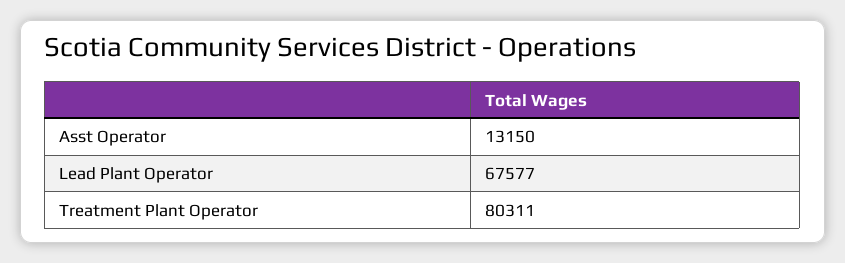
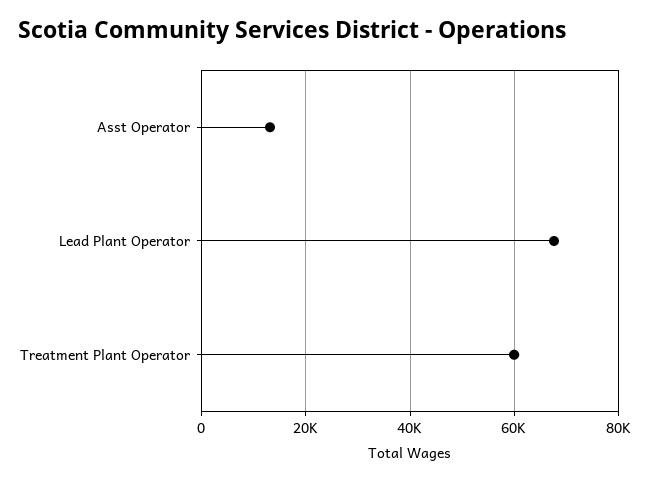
Treatment Plant Operator: 80311 -> 60000

